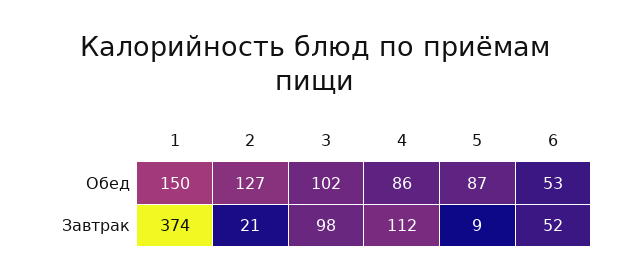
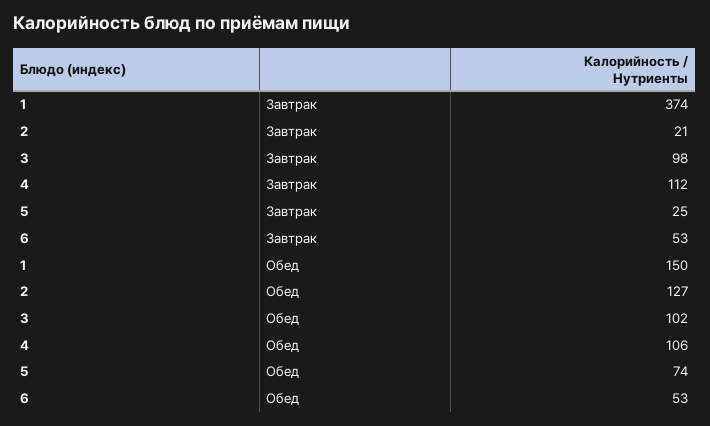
4, Обед: 86 -> 106
5, Обед: 87 -> 74
5, Завтрак: 9 -> 25
6, Завтрак: 52 -> 53

